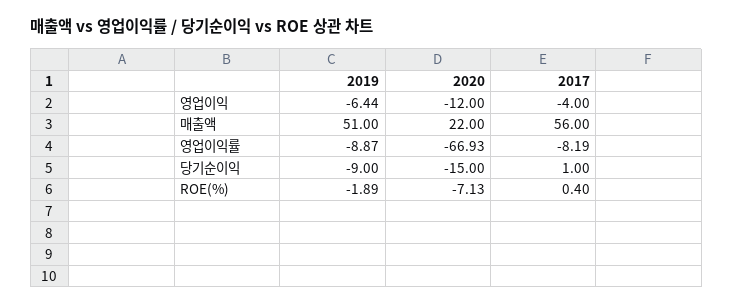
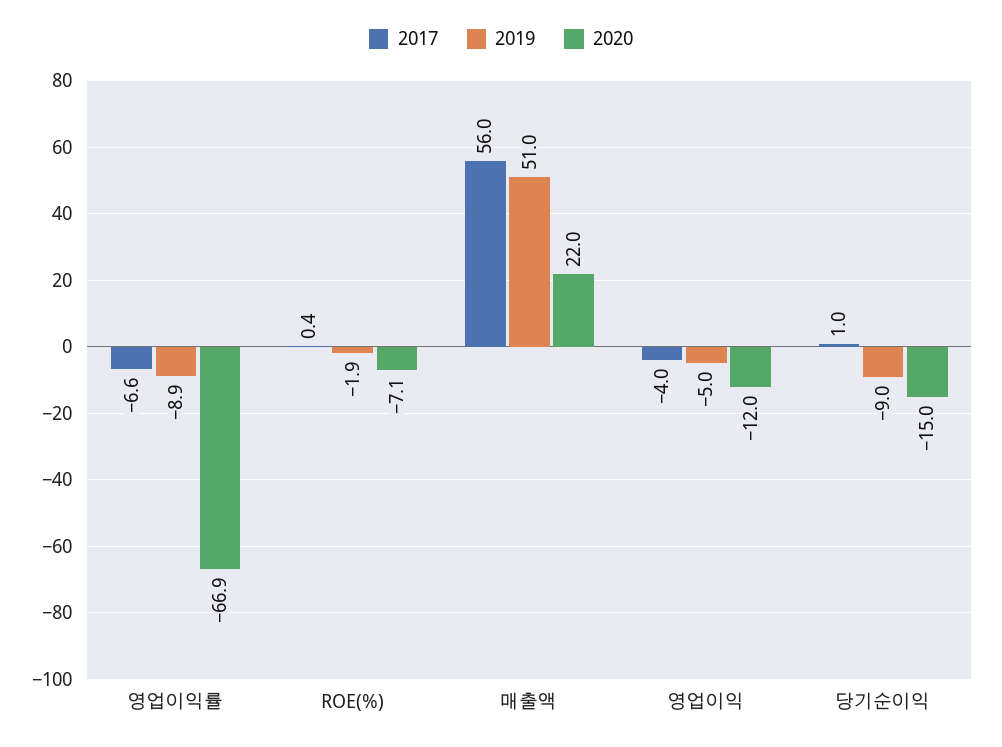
2019, 영업이익: -6.44 -> -5
2017, 영업이익률: -8.19 -> -6.6

